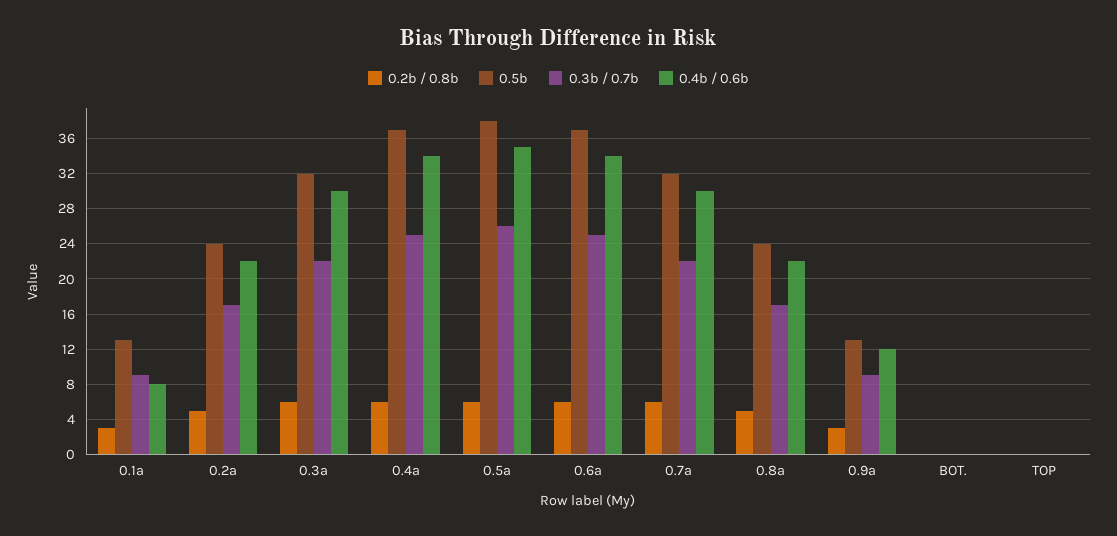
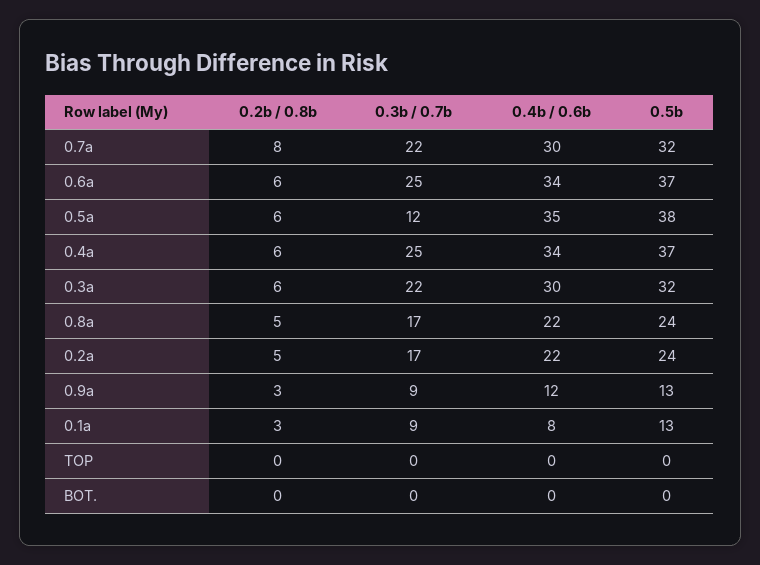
0.3b / 0.7b, 0.5a: 26 -> 12
0.2b / 0.8b, 0.7a: 6 -> 8

